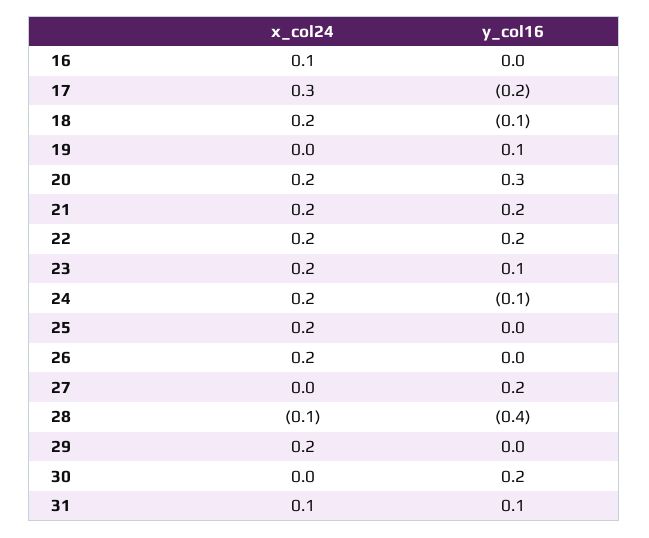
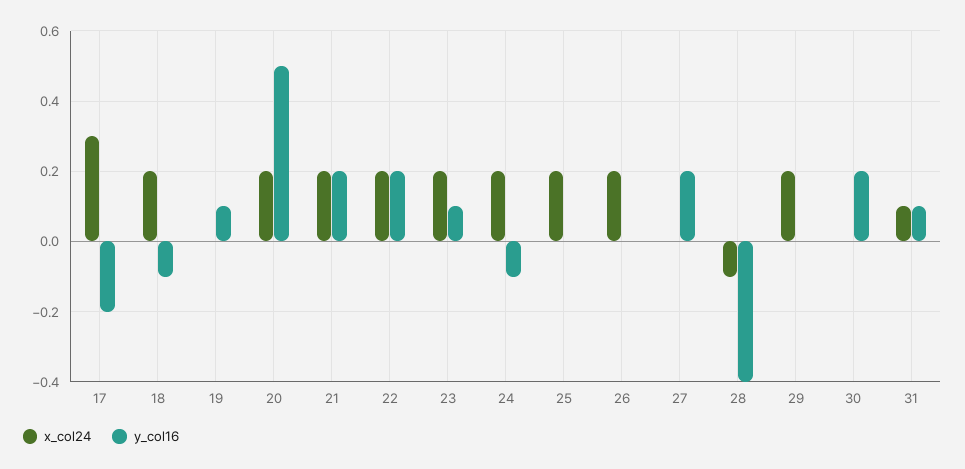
x_col24, 16: 0.1 -> none
y_col16, 16: 0 -> none
y_col16, 20: 0.3 -> 0.5

